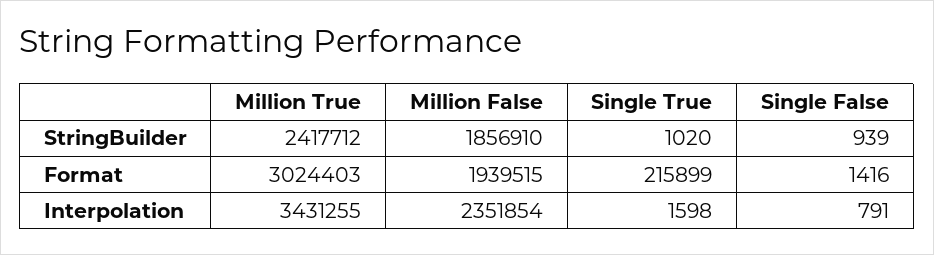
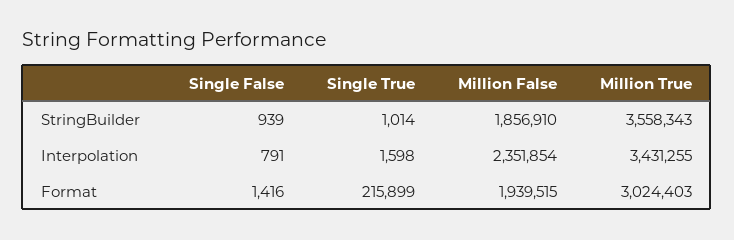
Million True, StringBuilder: 2417712 -> 3558343
Single True, StringBuilder: 1020 -> 1014

